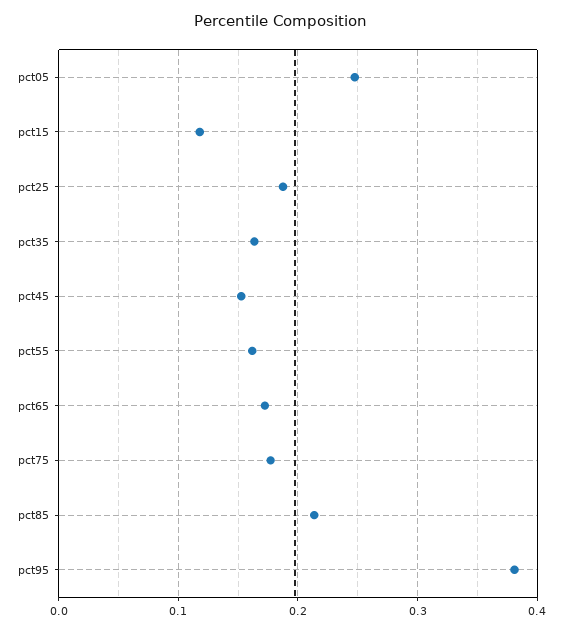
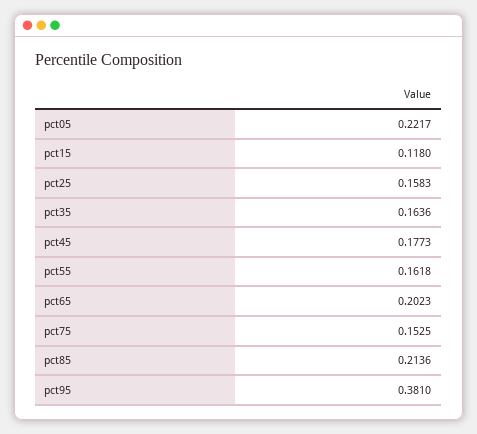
pct05: 0.25 -> 0.2217
pct25: 0.19 -> 0.1583
pct45: 0.15 -> 0.1773
pct65: 0.17 -> 0.2023
pct75: 0.18 -> 0.1525

